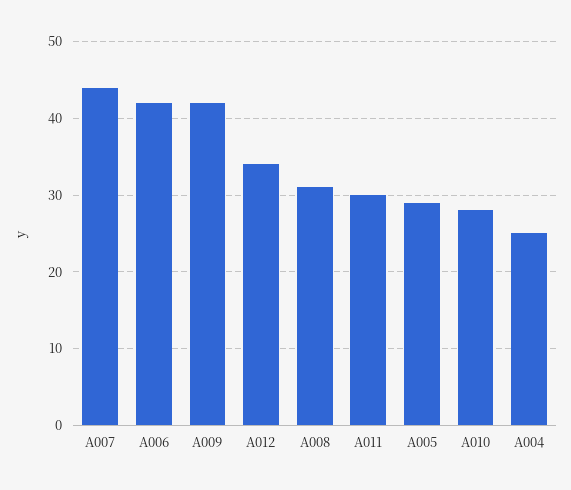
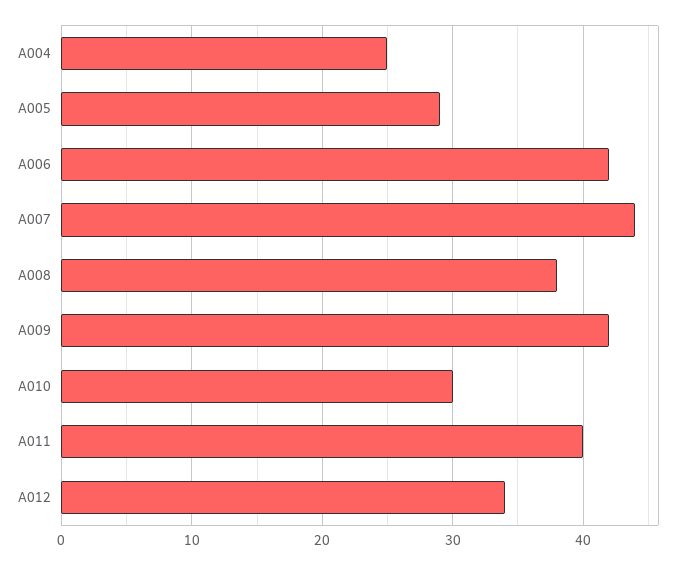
A008: 31 -> 38
A011: 30 -> 40
A010: 28 -> 30

